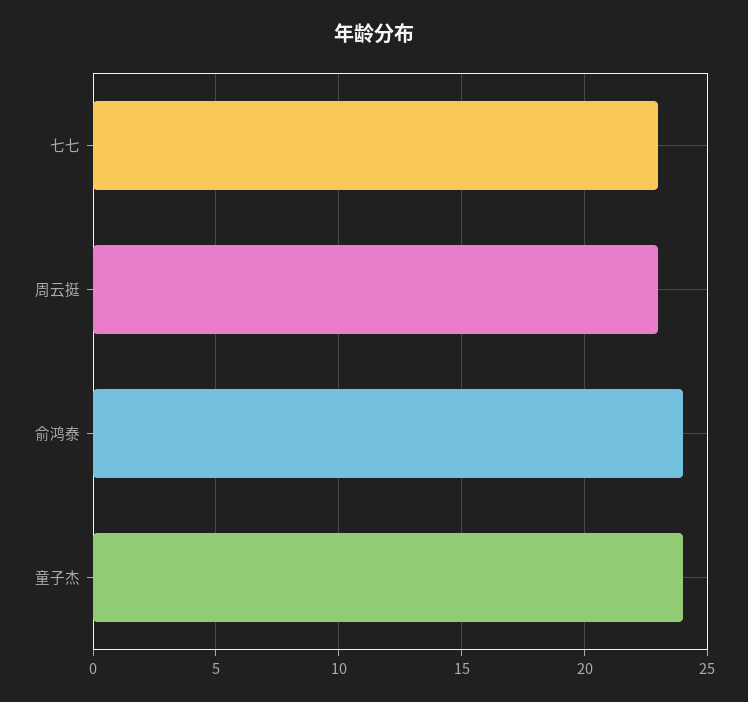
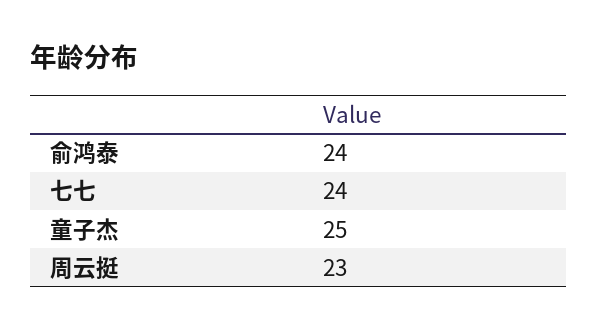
七七: 23 -> 24
童子杰: 24 -> 25

